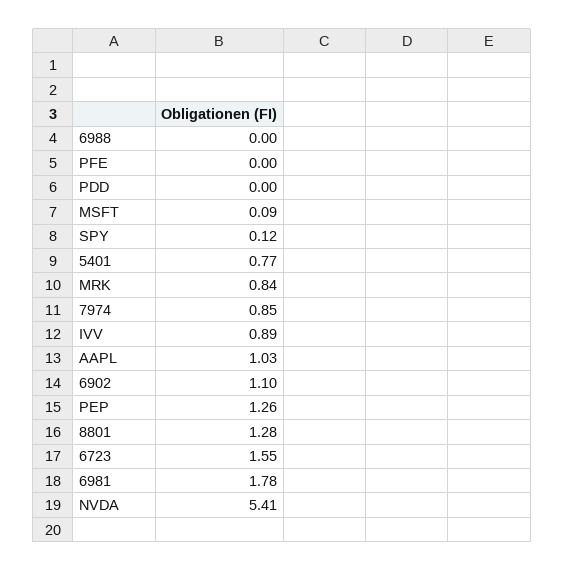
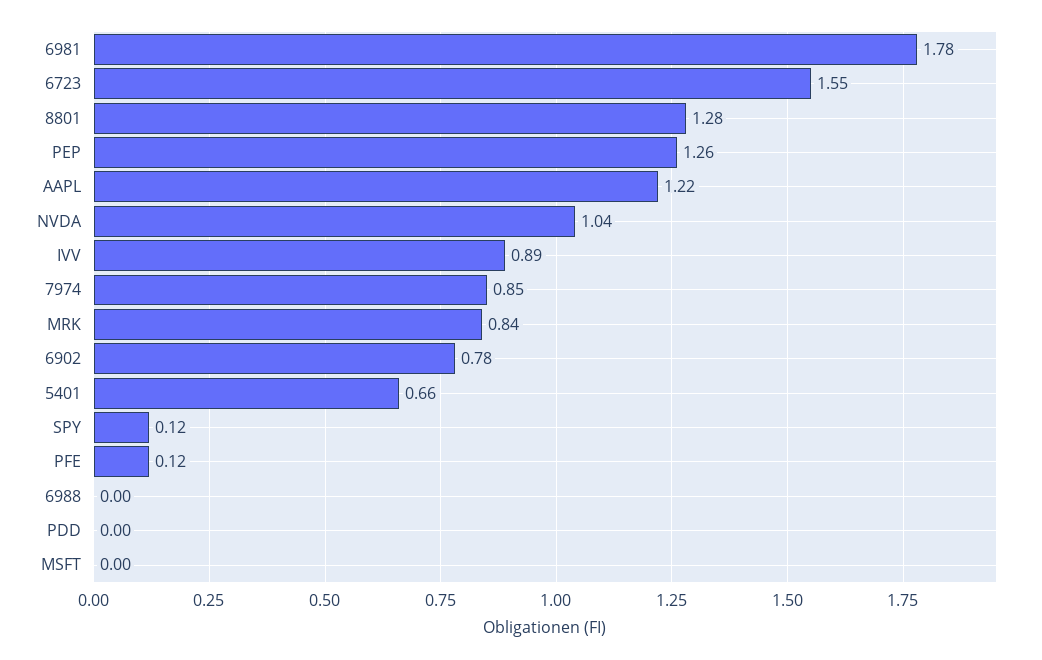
PFE: 0 -> 0.12
MSFT: 0.09 -> 0
5401: 0.77 -> 0.66
AAPL: 1.03 -> 1.22
6902: 1.1 -> 0.78
NVDA: 5.41 -> 1.04

